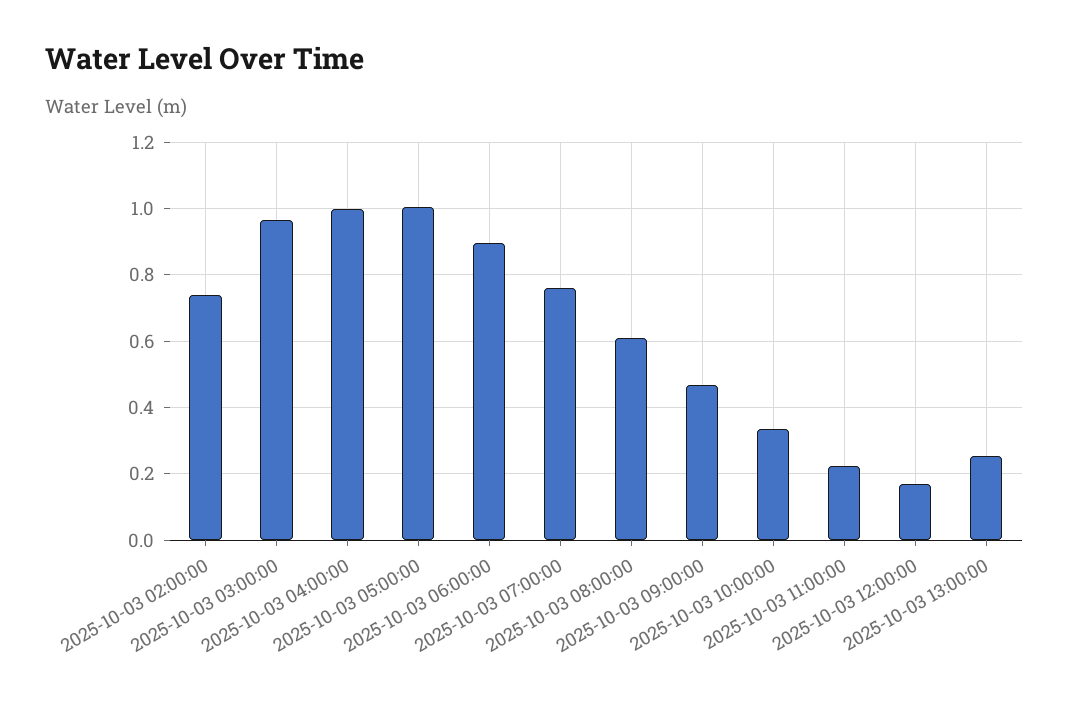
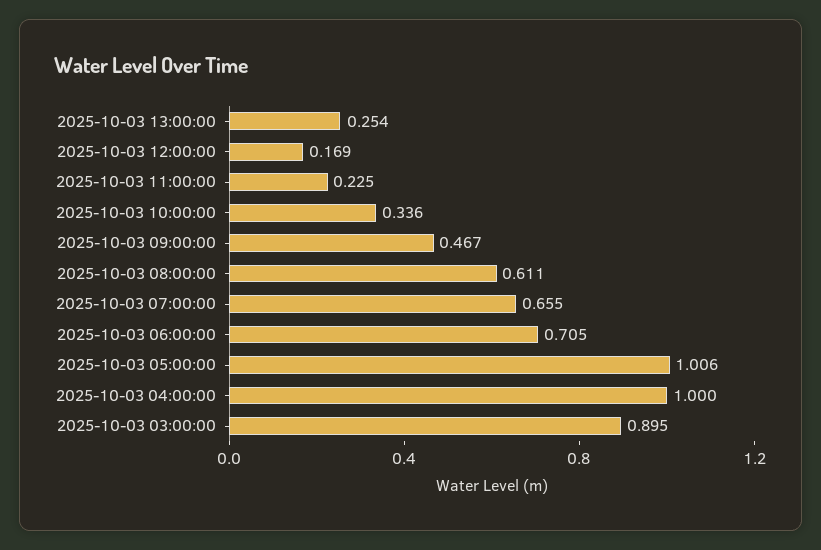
2025-10-03 02:00:00: 0.74 -> none
2025-10-03 03:00:00: 0.96 -> 0.895
2025-10-03 06:00:00: 0.9 -> 0.705
2025-10-03 07:00:00: 0.76 -> 0.655

